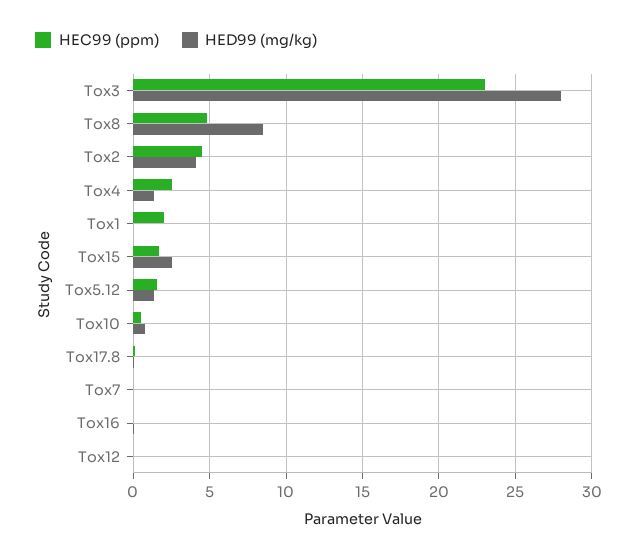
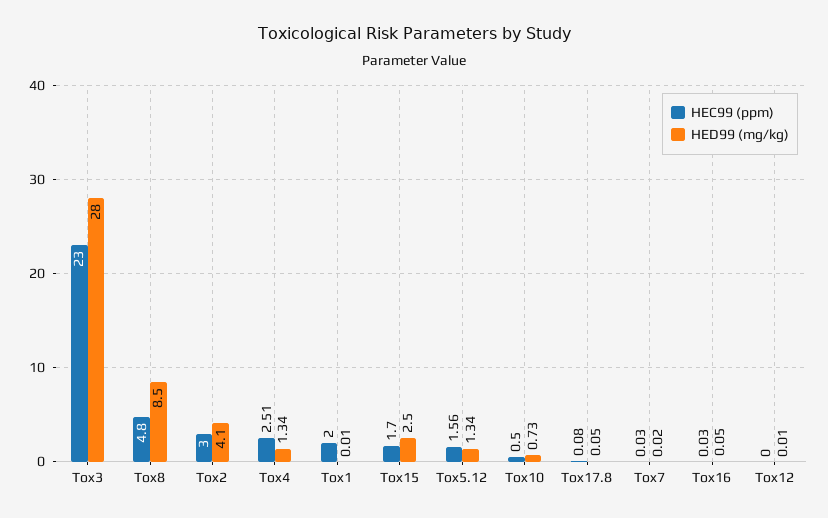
HEC99 (ppm), Tox2: 4.5 -> 3

